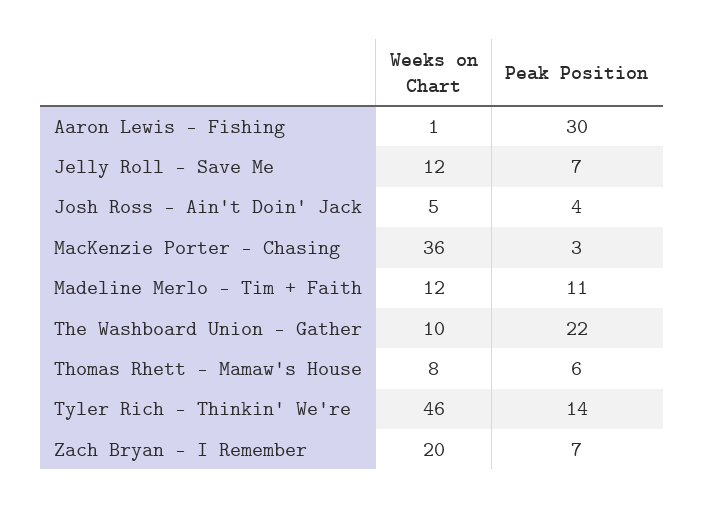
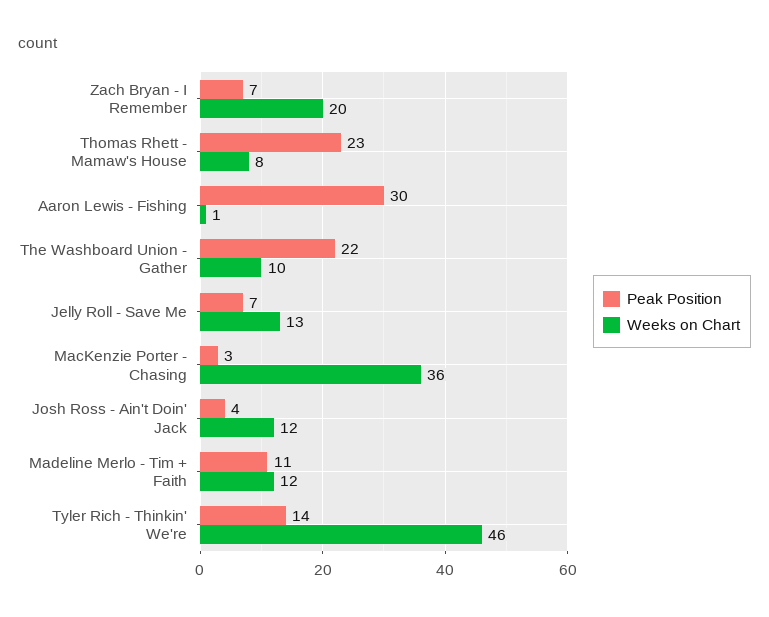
Weeks on Chart, Jelly Roll - Save Me: 12 -> 13
Weeks on Chart, Josh Ross - Ain't Doin' Jack: 5 -> 12
Peak Position, Thomas Rhett - Mamaw's House: 6 -> 23

